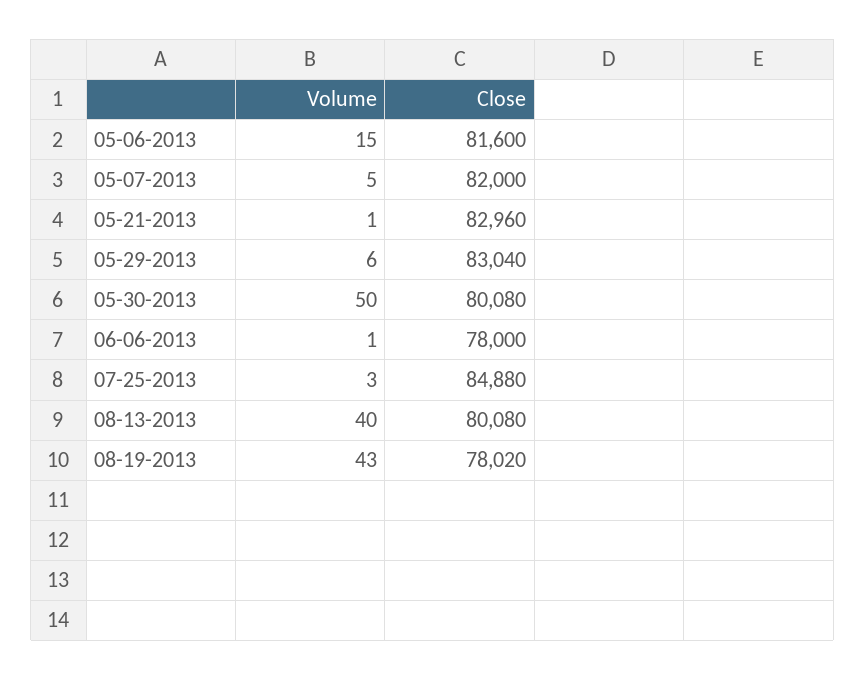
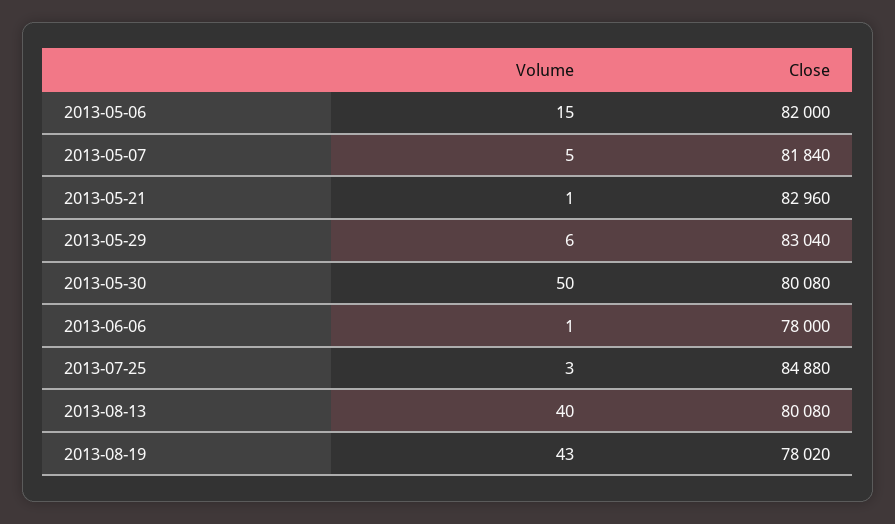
Close, 05-06-2013: 81600 -> 82000
Close, 05-07-2013: 82000 -> 81840

